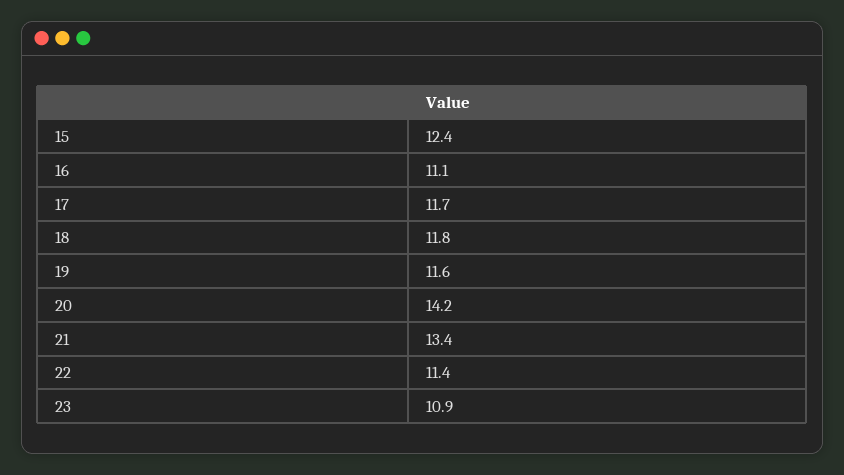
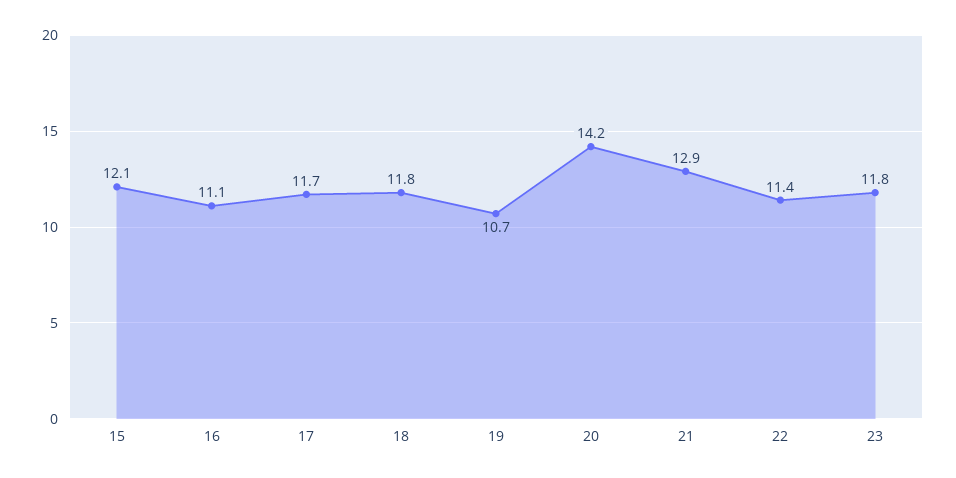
15: 12.4 -> 12.1
19: 11.6 -> 10.7
21: 13.4 -> 12.9
23: 10.9 -> 11.8

